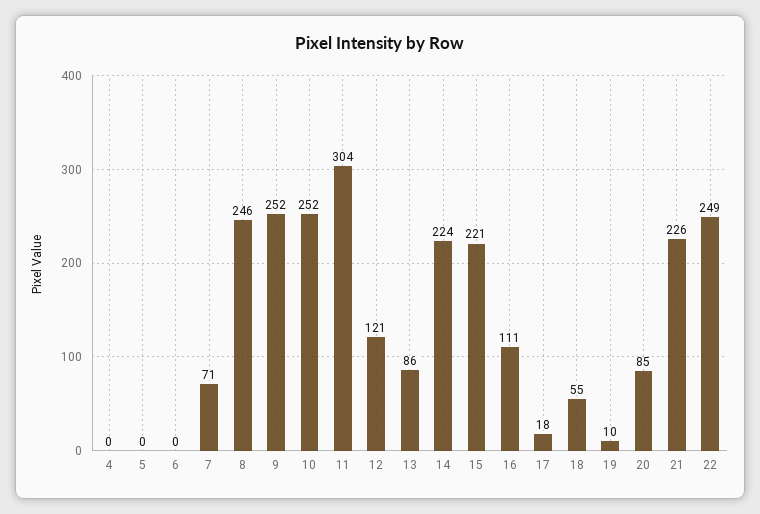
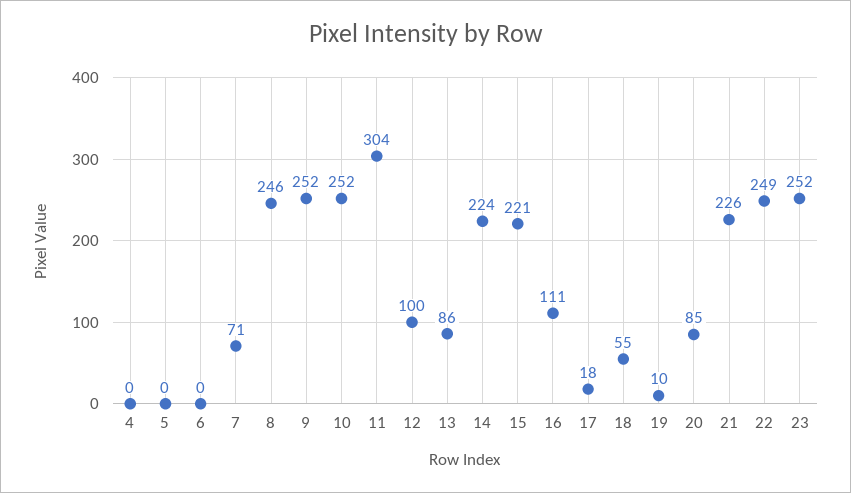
12: 121 -> 100
23: none -> 252

